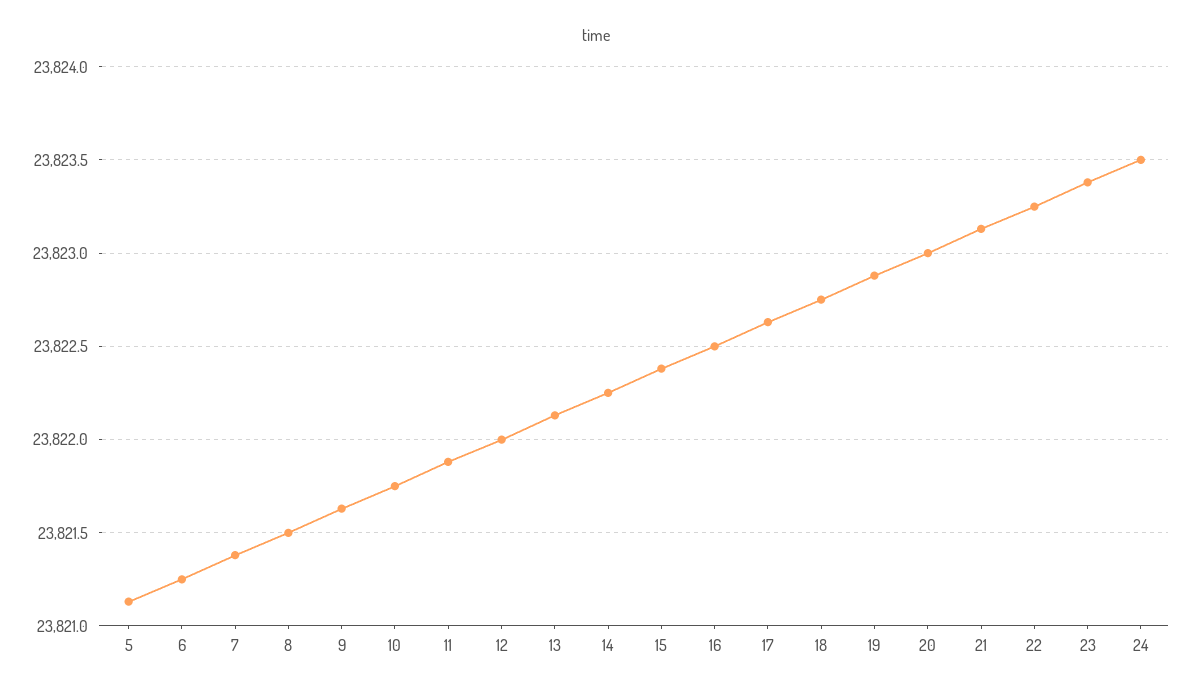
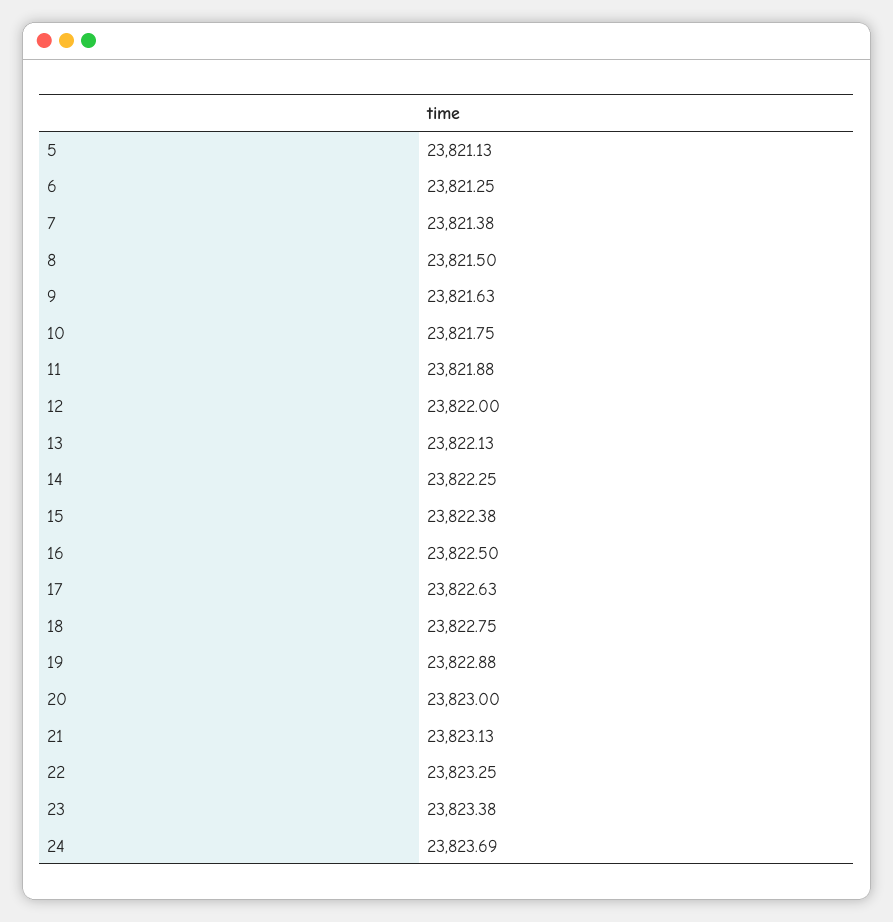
24: 23823.5 -> 23823.69

